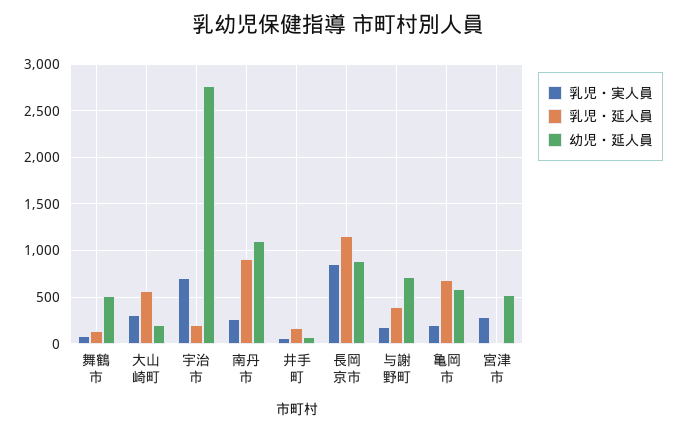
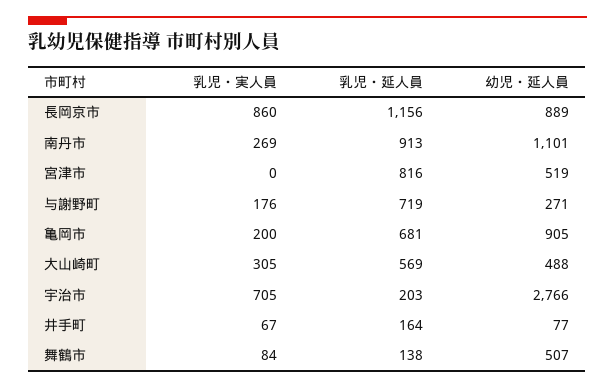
幼児・延人員, 大山崎町: 200 -> 488
乳児・延人員, 与謝野町: 400 -> 719
幼児・延人員, 与謝野町: 700 -> 271
幼児・延人員, 亀岡市: 600 -> 905
乳児・実人員, 宮津市: 300 -> 0
乳児・延人員, 宮津市: 0 -> 816

